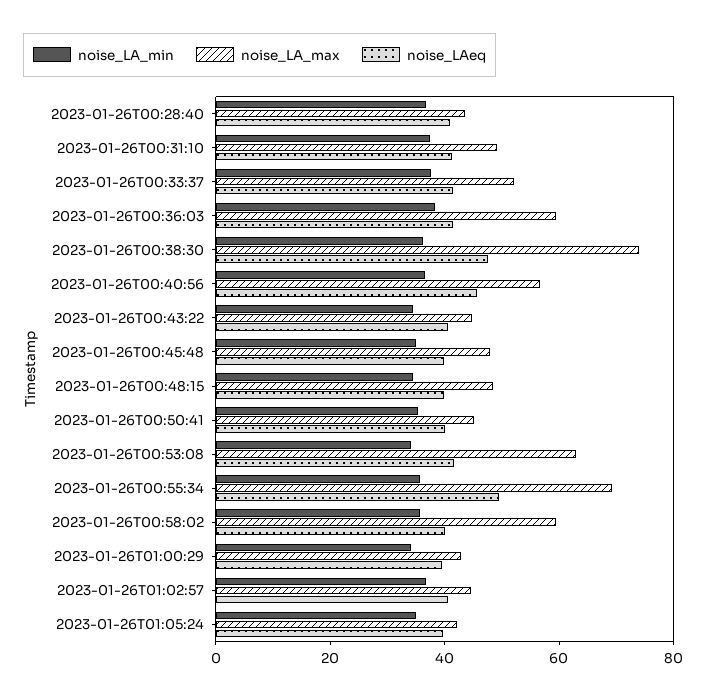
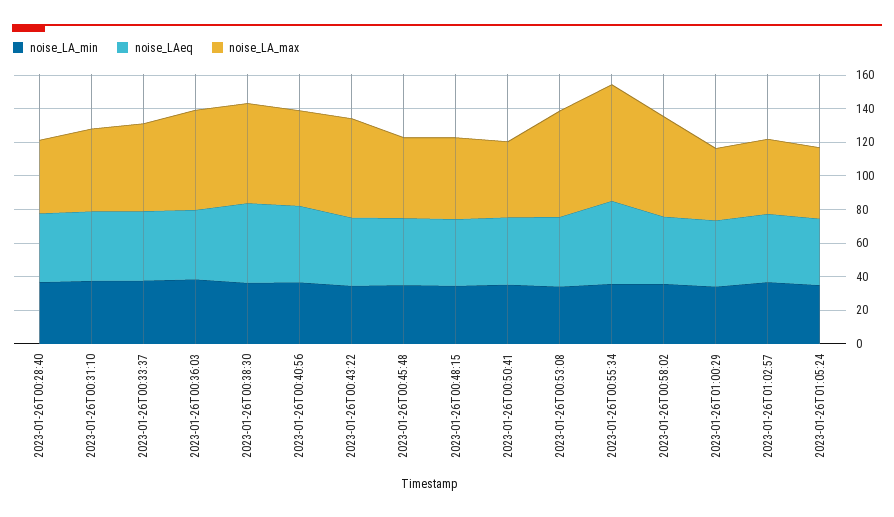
noise_LA_max, 2023-01-26T00:38:30: 75 -> 60
noise_LA_max, 2023-01-26T00:43:22: 45 -> 60

